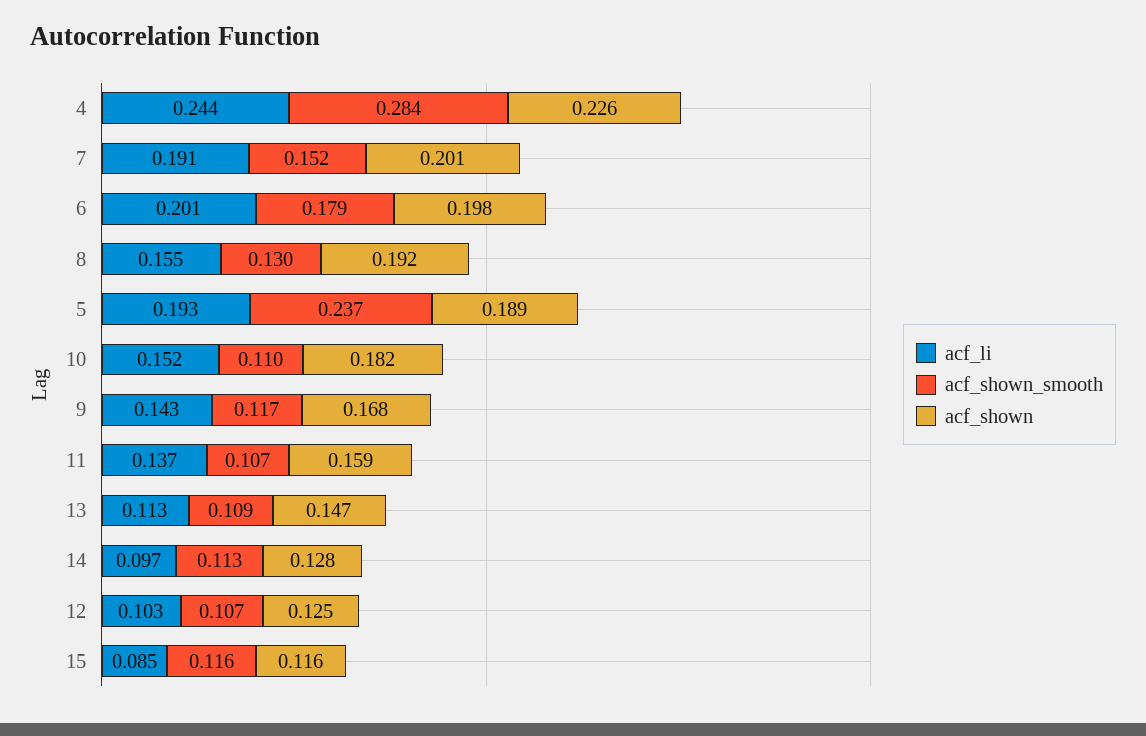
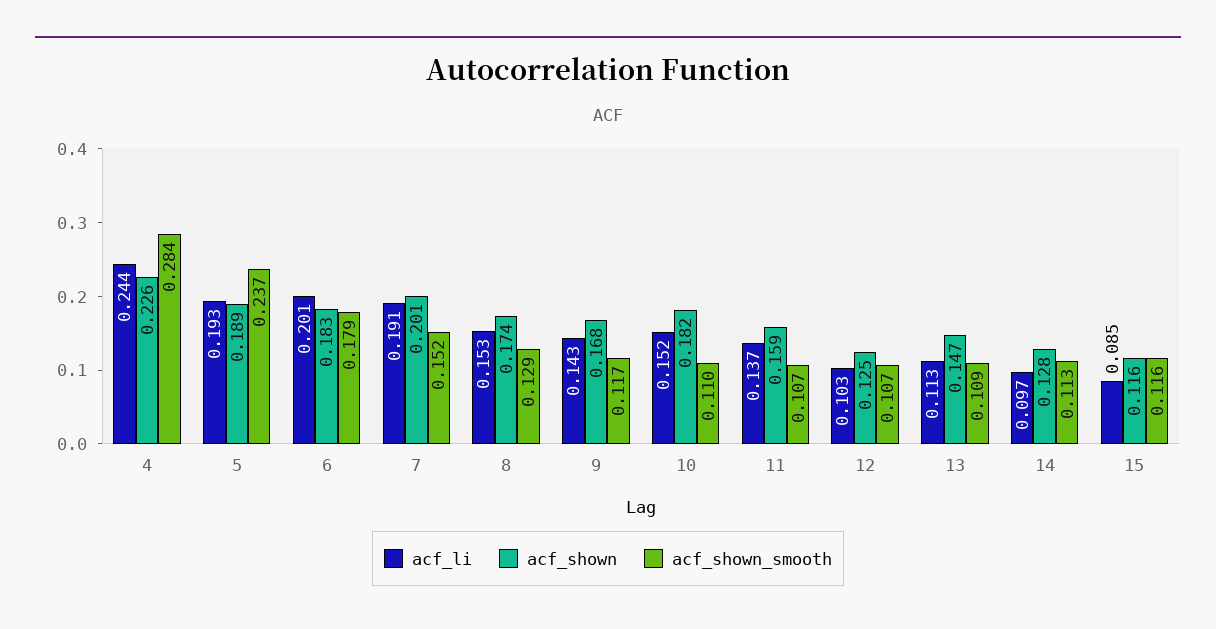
acf_shown, 6: 0.198 -> 0.183
acf_li, 8: 0.155 -> 0.153
acf_shown_smooth, 8: 0.13 -> 0.129
acf_shown, 8: 0.192 -> 0.174

